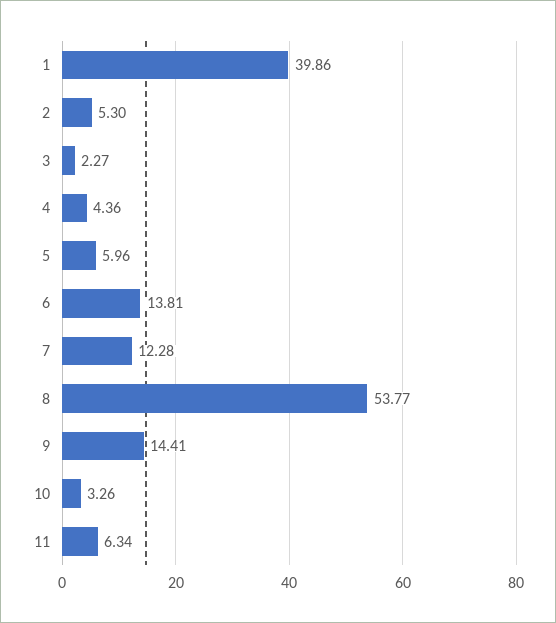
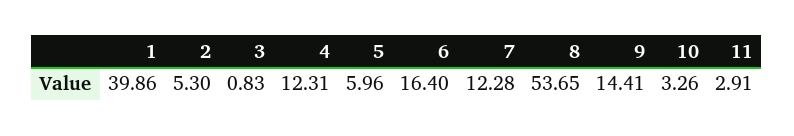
3: 2.27 -> 0.83
4: 4.36 -> 12.31
6: 13.81 -> 16.4
8: 53.77 -> 53.65
11: 6.34 -> 2.91

